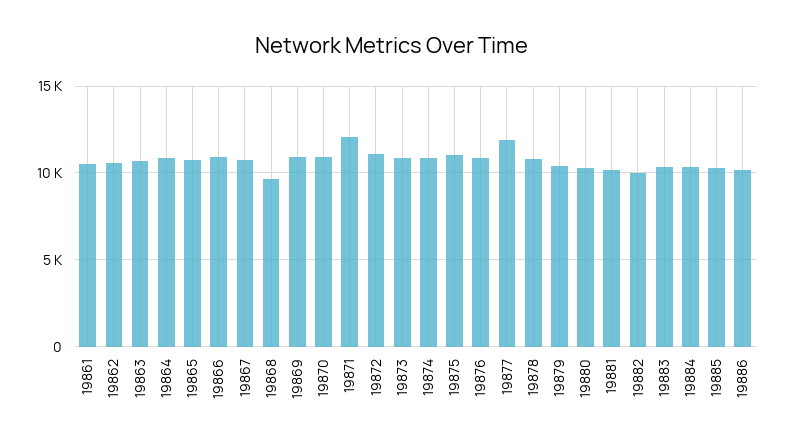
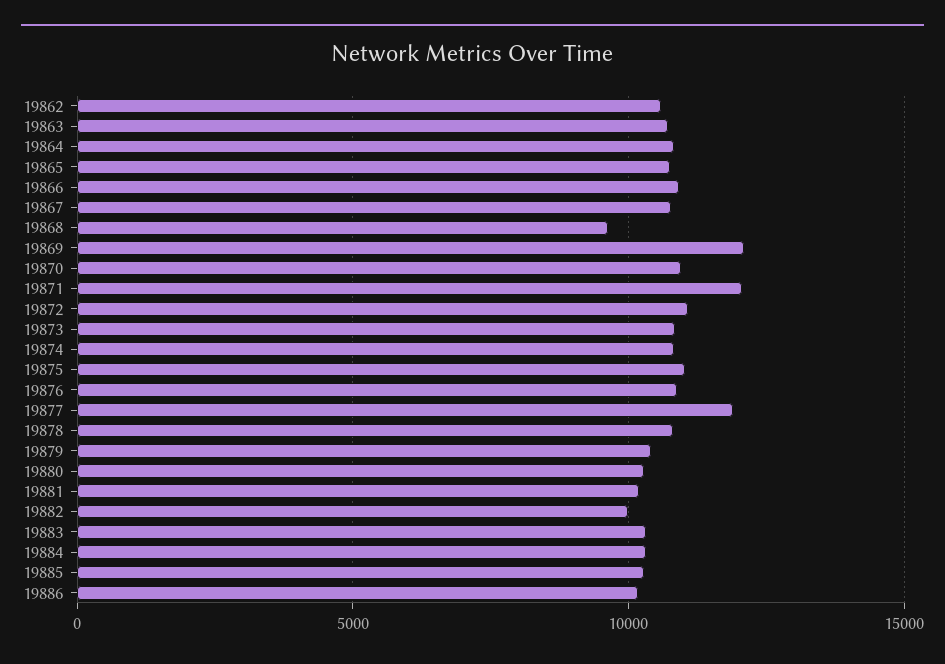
19861: 10500 -> none
19869: 11000 -> 12000

